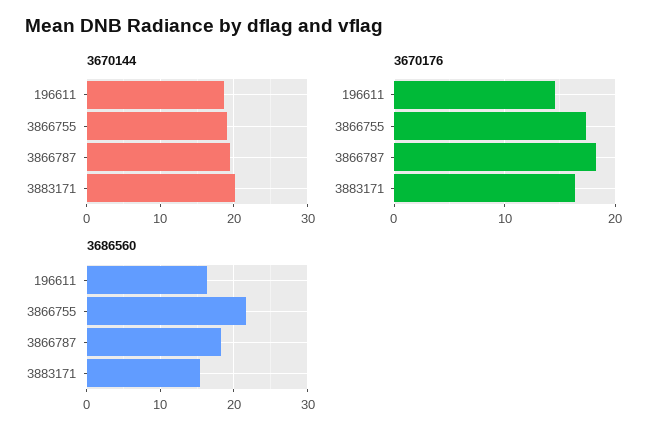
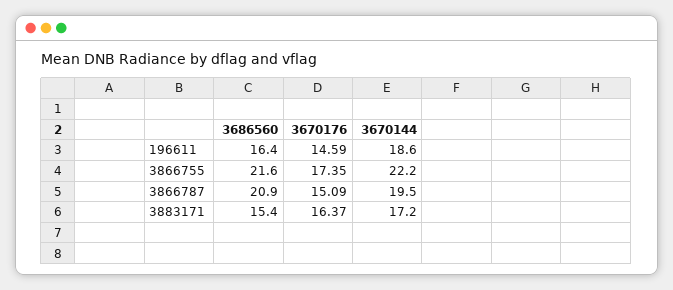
3670144, 3866755: 19 -> 22.2
3670144, 3883171: 20 -> 17.2
3670176, 3866787: 18 -> 15.09
3686560, 3866787: 18 -> 20.9

